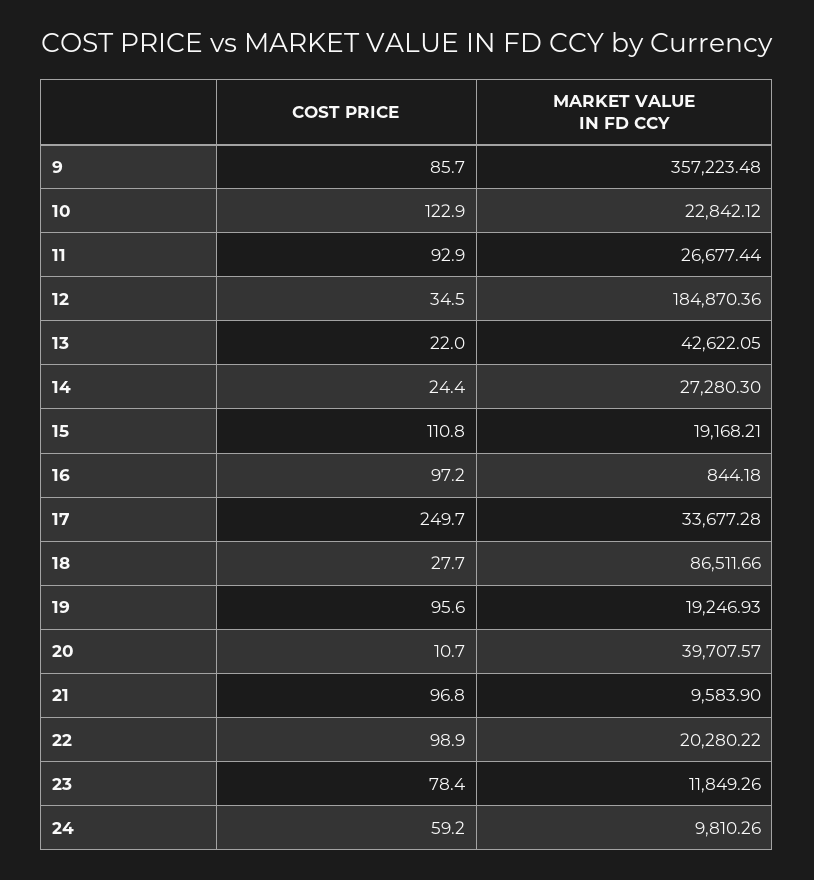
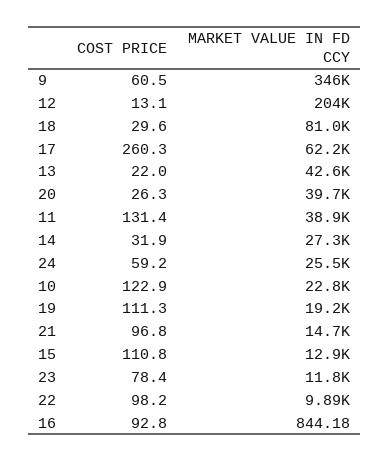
COST PRICE, 9: 85.7 -> 60.5
MARKET VALUE IN FD CCY, 9: 357223.48 -> 346000
COST PRICE, 11: 92.9 -> 131.4
MARKET VALUE IN FD CCY, 11: 26677.44 -> 38900
COST PRICE, 12: 34.5 -> 13.1
MARKET VALUE IN FD CCY, 12: 184870.36 -> 204000
COST PRICE, 14: 24.4 -> 31.9
MARKET VALUE IN FD CCY, 15: 19168.21 -> 12900
COST PRICE, 16: 97.2 -> 92.8
COST PRICE, 17: 249.7 -> 260.3
MARKET VALUE IN FD CCY, 17: 33677.28 -> 62200
COST PRICE, 18: 27.7 -> 29.6
MARKET VALUE IN FD CCY, 18: 86511.66 -> 81000
COST PRICE, 19: 95.6 -> 111.3
COST PRICE, 20: 10.7 -> 26.3
MARKET VALUE IN FD CCY, 21: 9583.9 -> 14700
COST PRICE, 22: 98.9 -> 98.2
MARKET VALUE IN FD CCY, 22: 20280.22 -> 9890
MARKET VALUE IN FD CCY, 24: 9810.26 -> 25500

